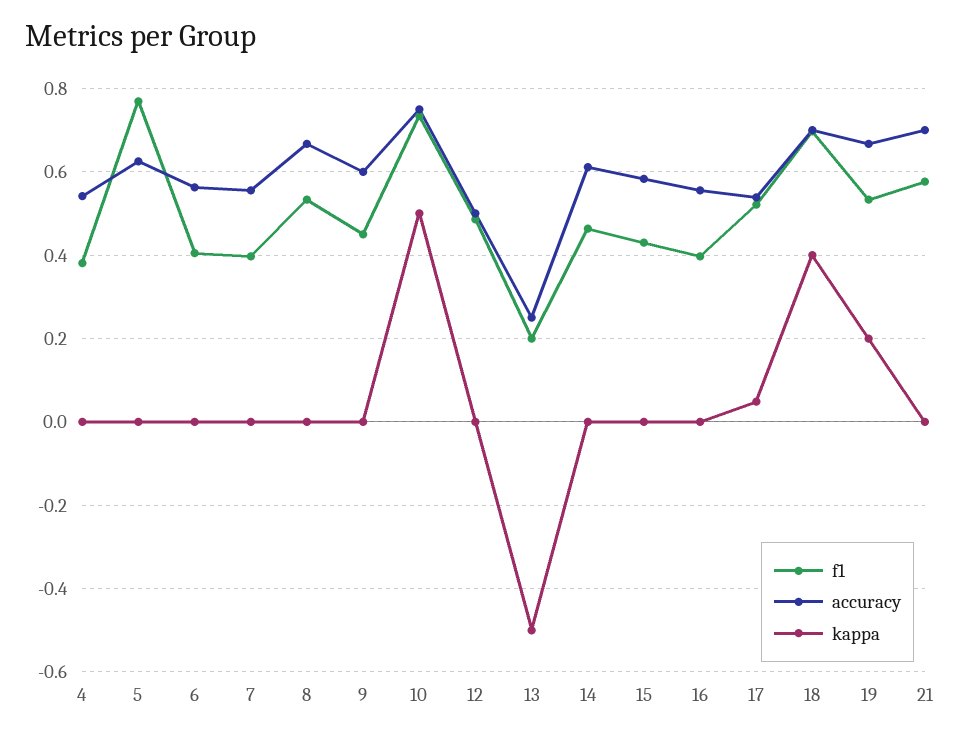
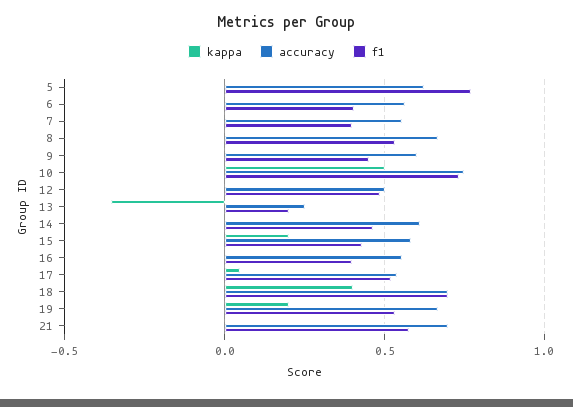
f1, 4: 0.38 -> none
accuracy, 4: 0.54 -> none
kappa, 4: 0 -> none
kappa, 13: -0.5 -> -0.35
kappa, 15: 0 -> 0.2

